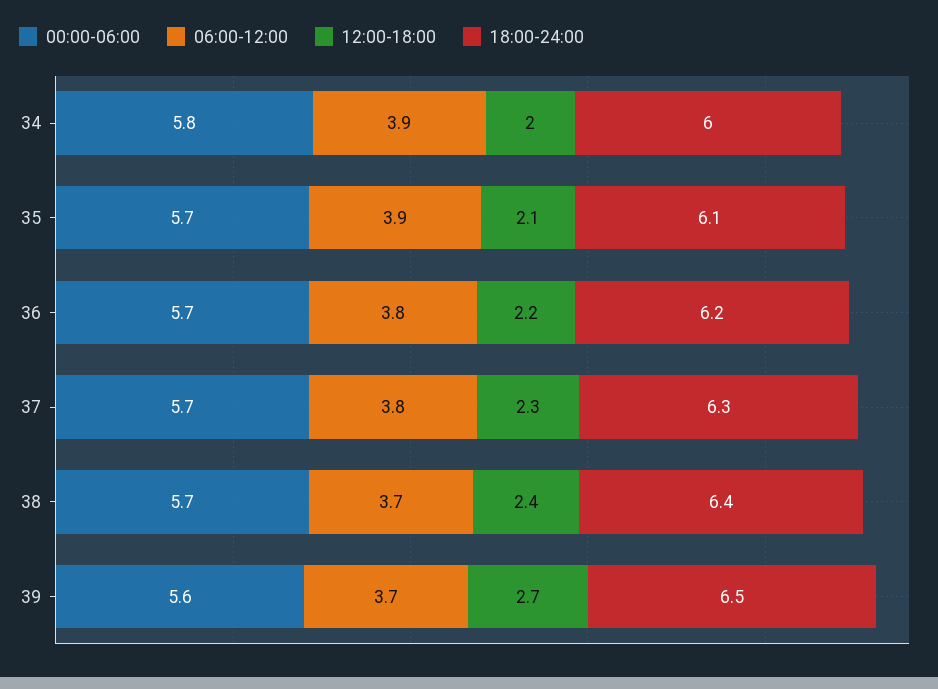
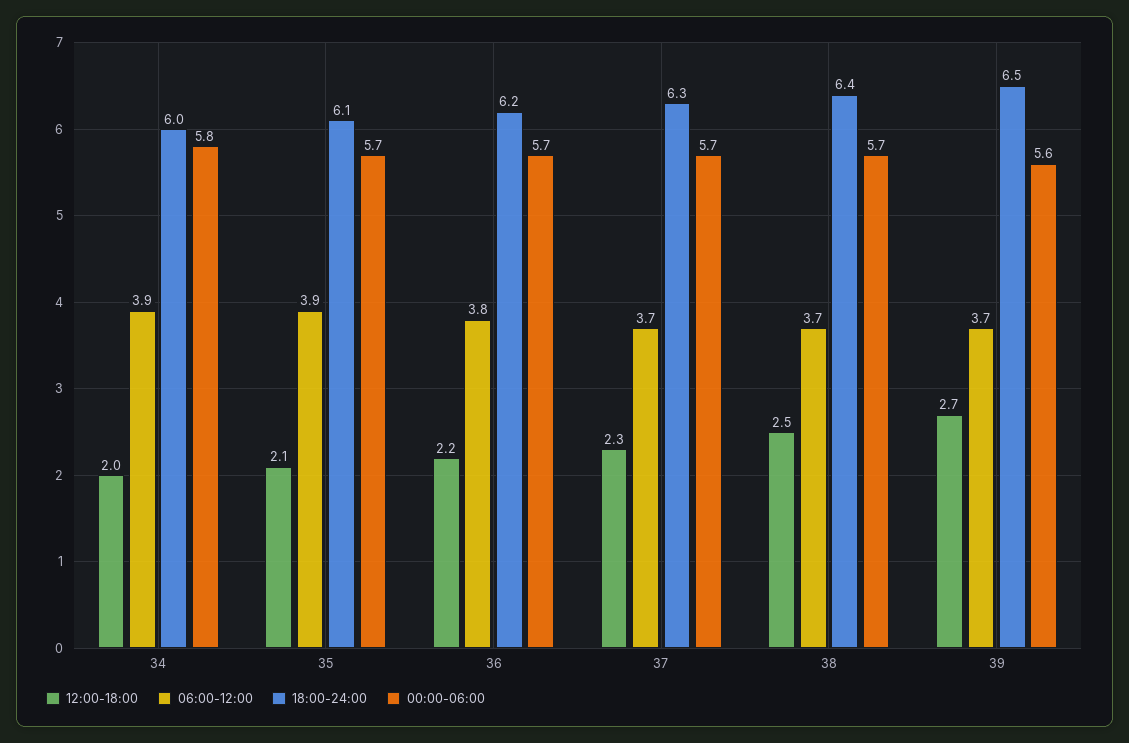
06:00-12:00, 37: 3.8 -> 3.7
12:00-18:00, 38: 2.4 -> 2.5

